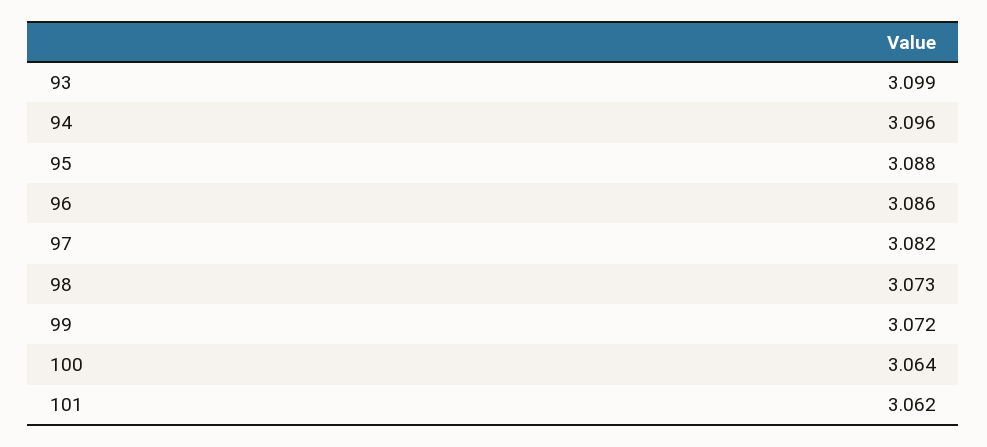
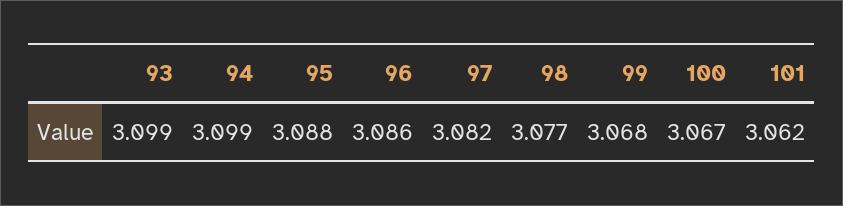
94: 3.096 -> 3.099
98: 3.073 -> 3.077
99: 3.072 -> 3.068
100: 3.064 -> 3.067

